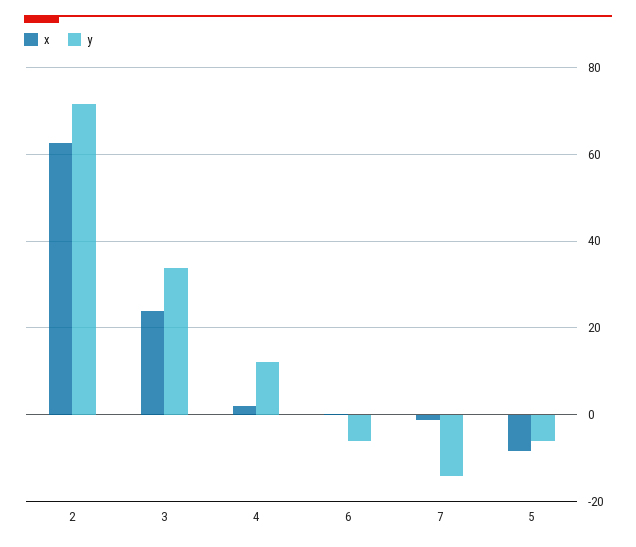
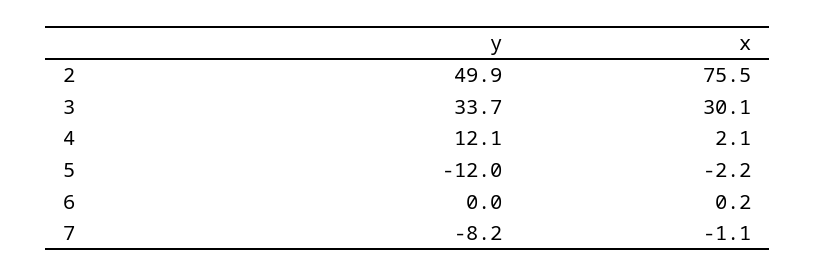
x, 2: 62 -> 75.5
y, 2: 72 -> 49.9
x, 3: 24 -> 30.1
y, 6: -6 -> 0
y, 7: -14 -> -8.2
x, 5: -8 -> -2.2
y, 5: -6 -> -12

